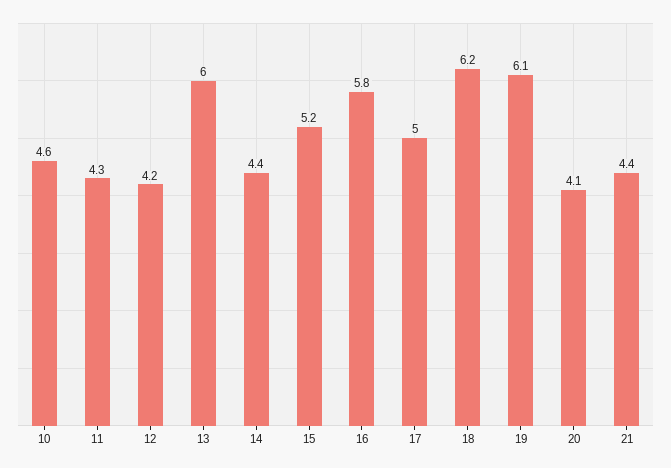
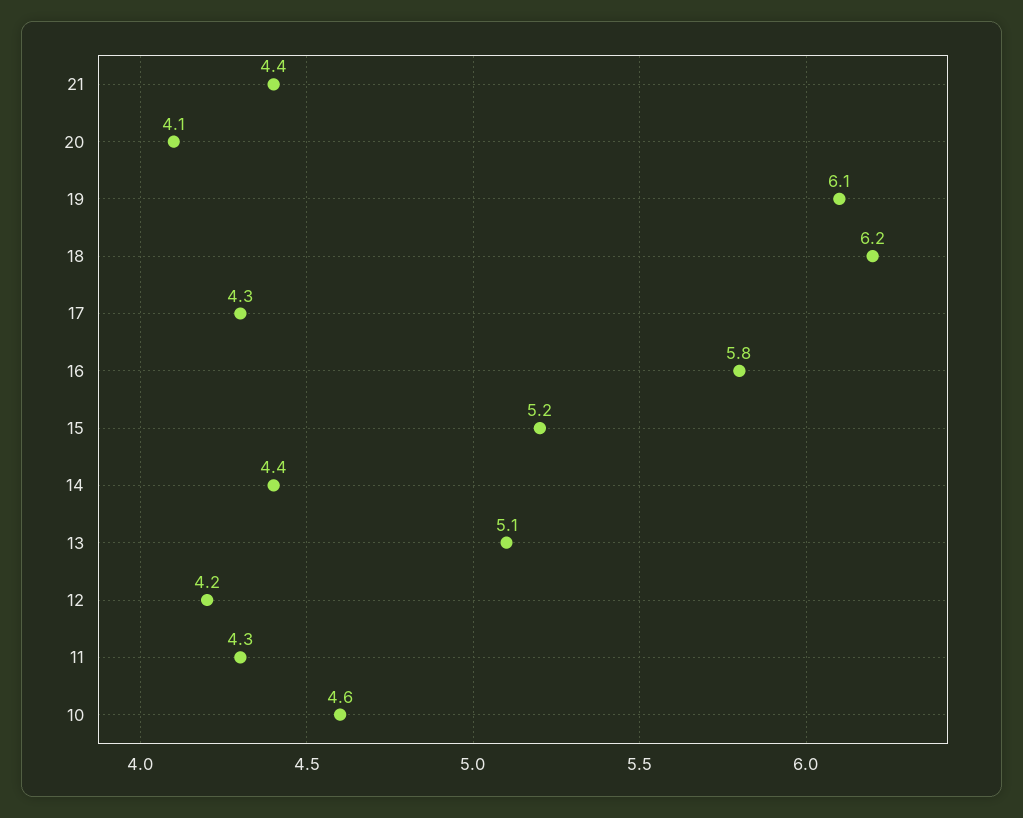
13: 6 -> 5.1
17: 5 -> 4.3

